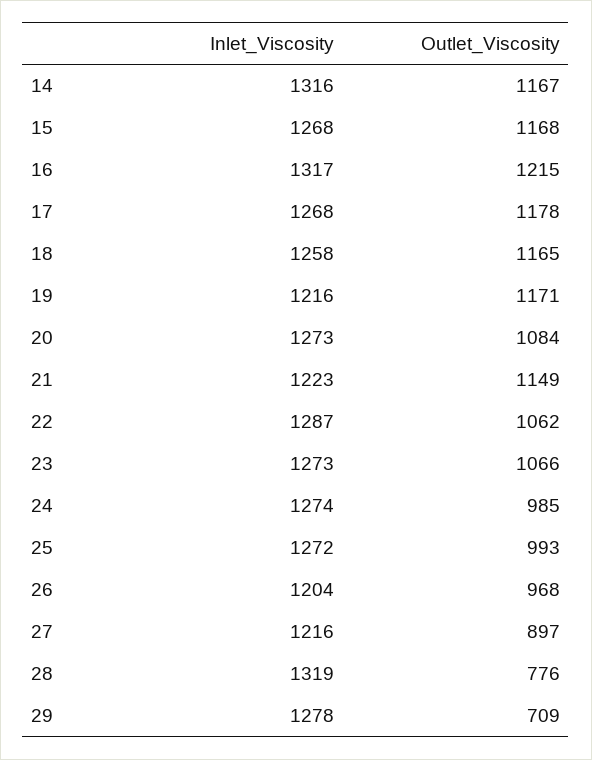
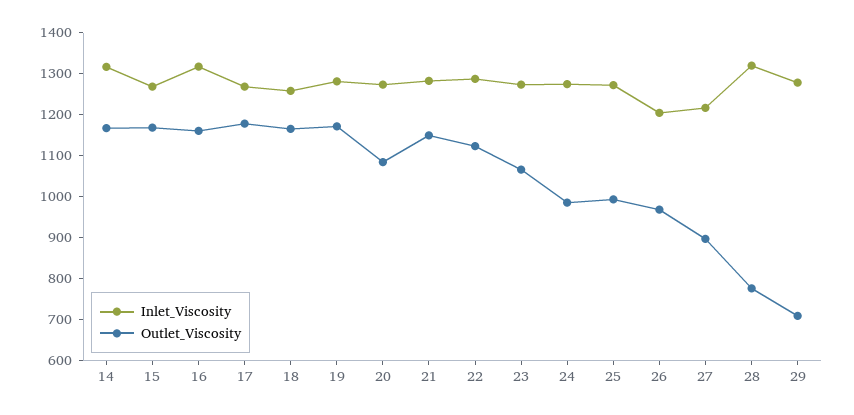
Outlet_Viscosity, 16: 1215 -> 1160
Inlet_Viscosity, 19: 1216 -> 1280
Inlet_Viscosity, 21: 1223 -> 1280
Outlet_Viscosity, 22: 1062 -> 1120

